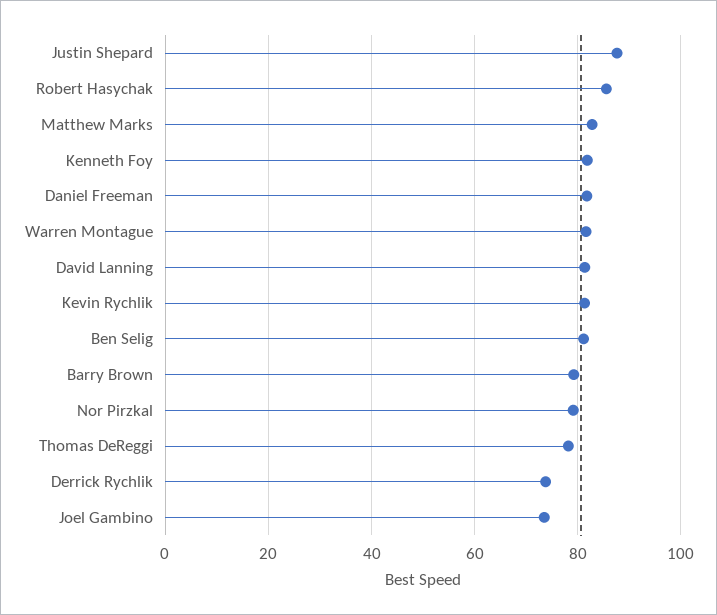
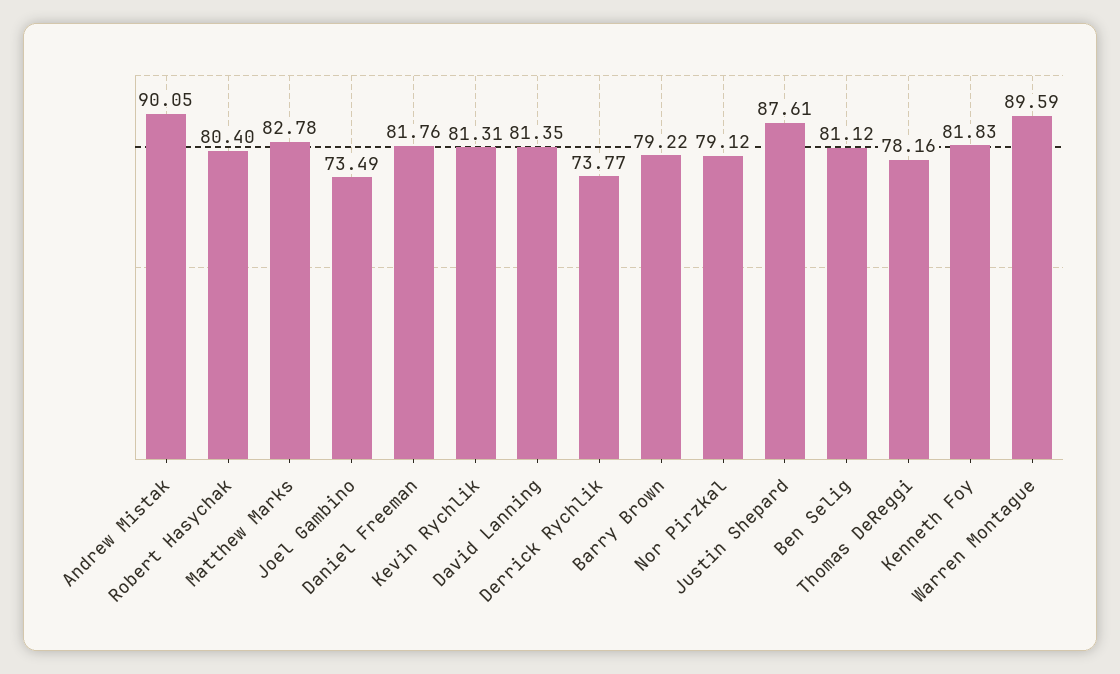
Robert Hasychak: 86 -> 80.4
Warren Montague: 82 -> 89.59
Andrew Mistak: none -> 90.05

